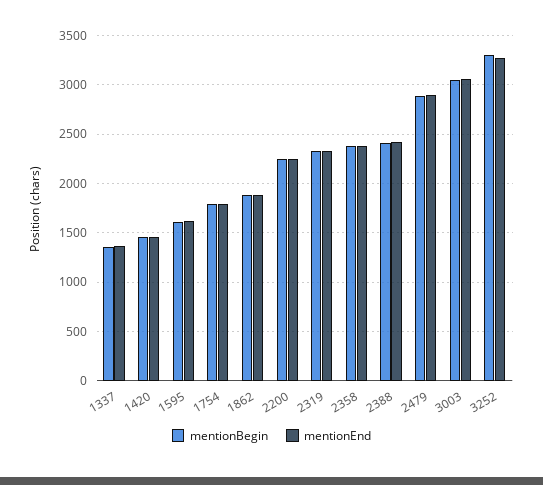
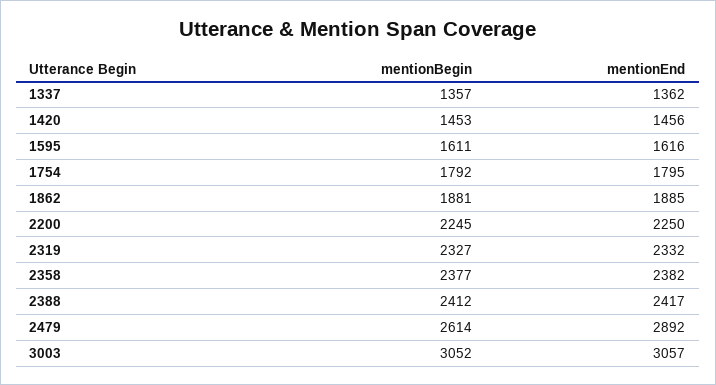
mentionBegin, 2479: 2900 -> 2614
mentionBegin, 3252: 3300 -> none
mentionEnd, 3252: 3300 -> none

